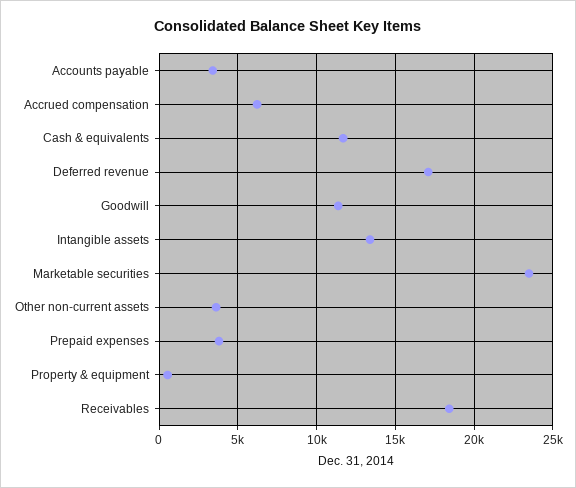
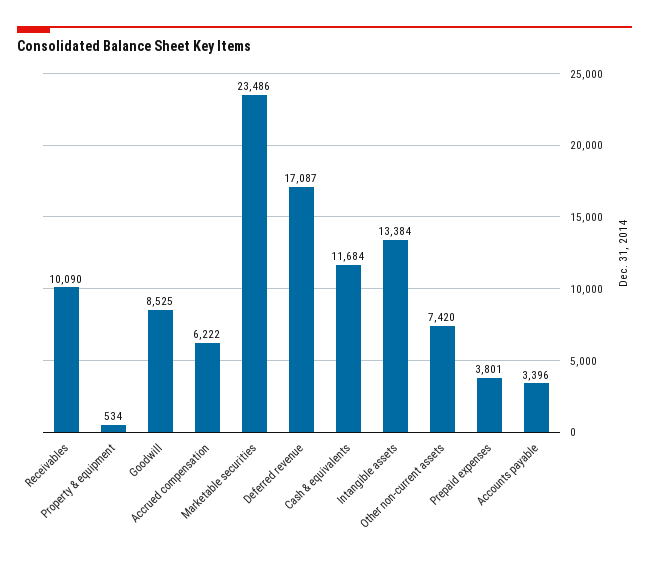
Goodwill: 11500 -> 8525
Other non-current assets: 3500 -> 7420
Receivables: 18500 -> 10090

